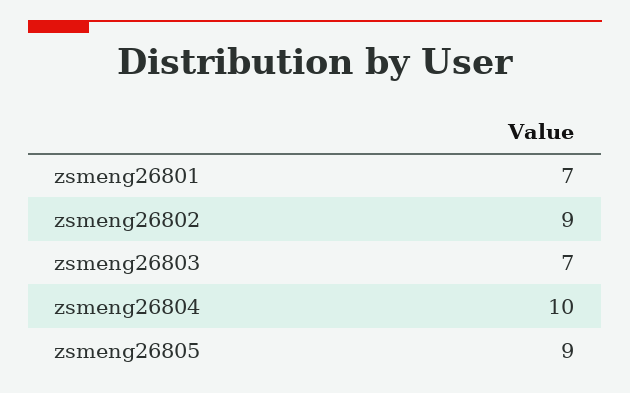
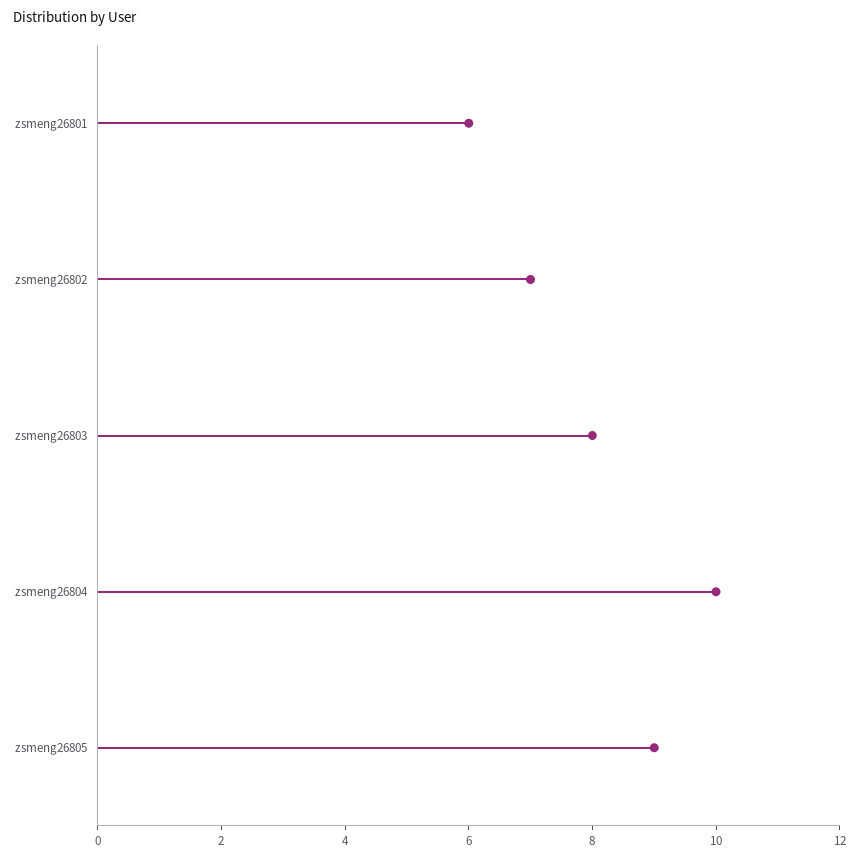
zsmeng26801: 7 -> 6
zsmeng26802: 9 -> 7
zsmeng26803: 7 -> 8

